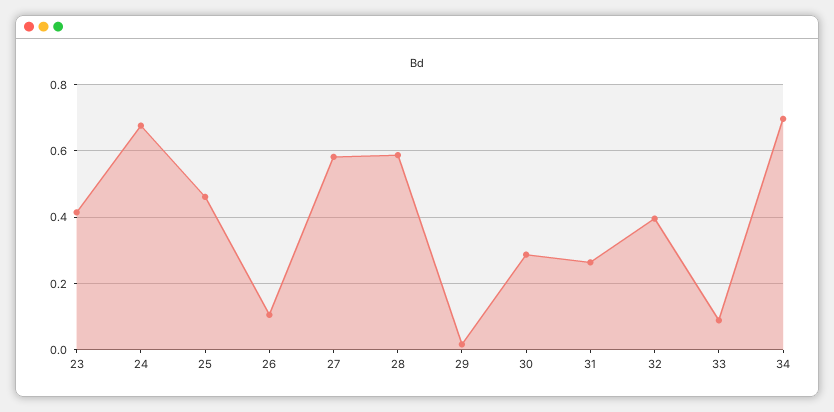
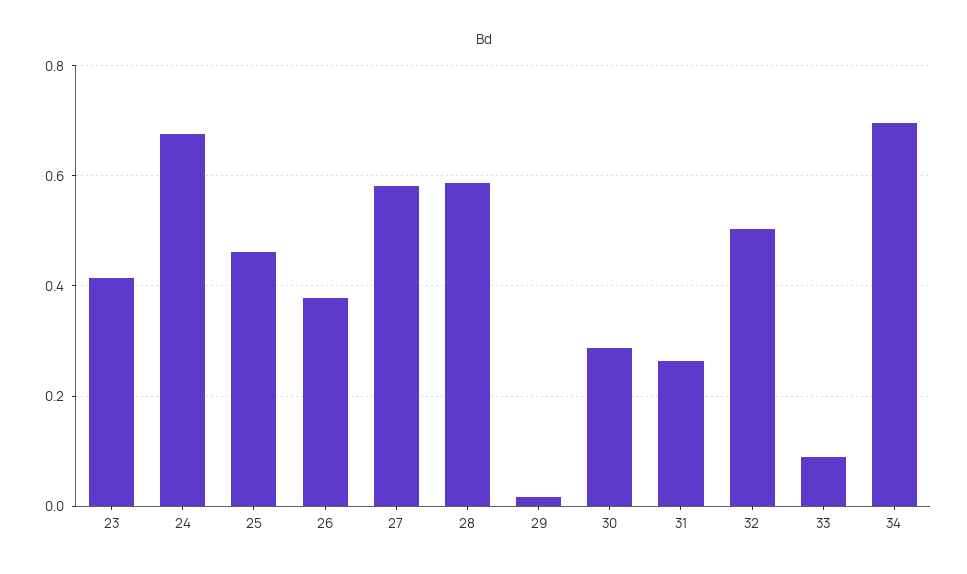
26: 0.1 -> 0.38
32: 0.4 -> 0.5

